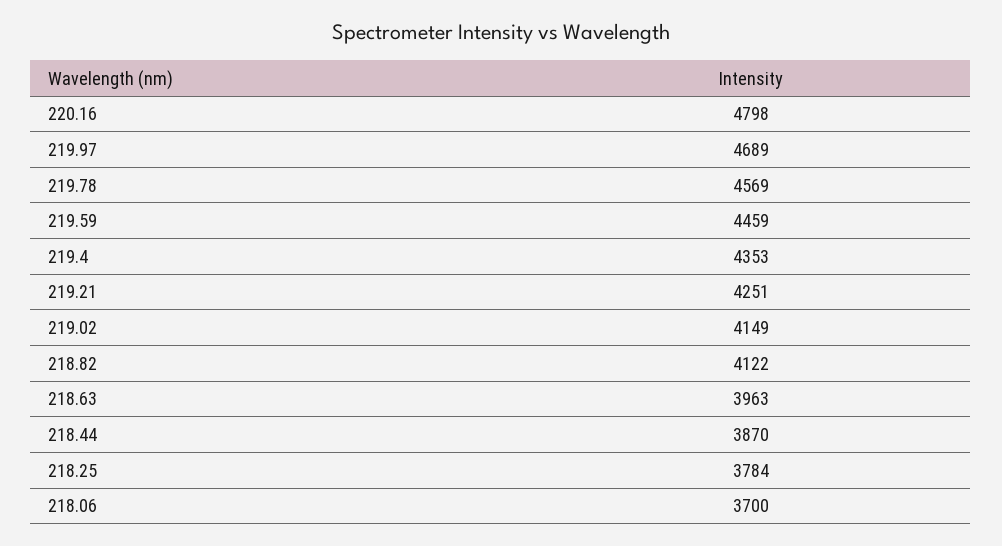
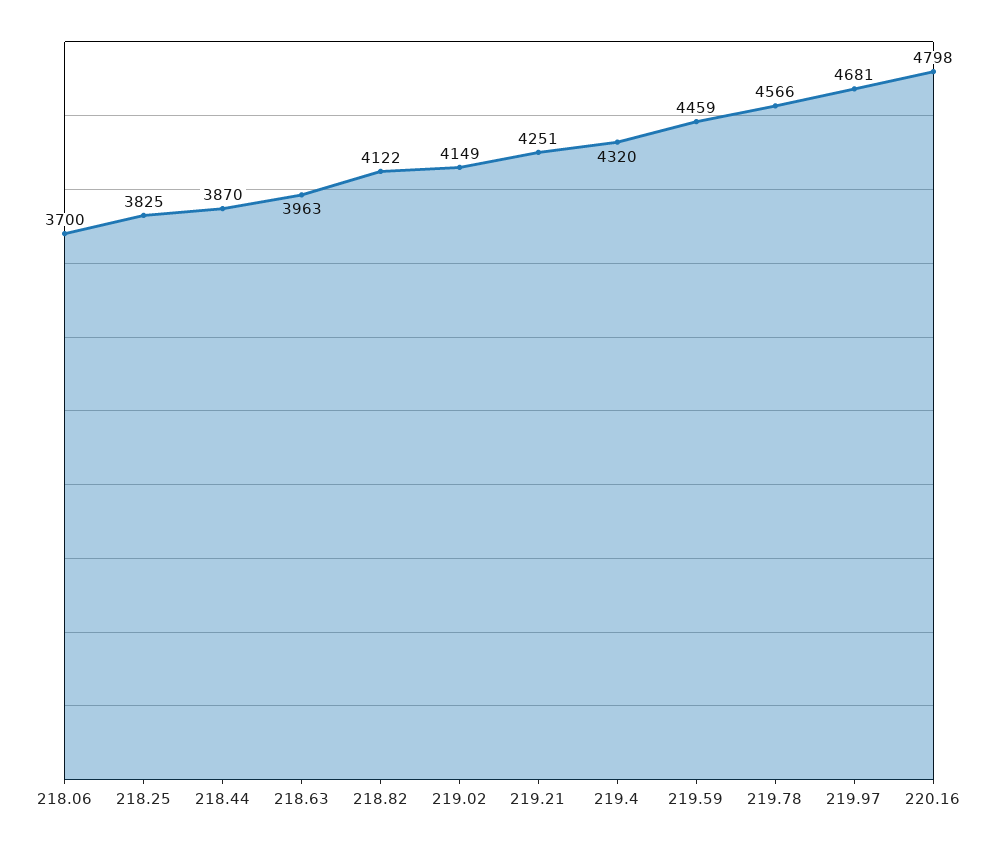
219.97: 4689 -> 4681
219.78: 4569 -> 4566
219.4: 4353 -> 4320
218.25: 3784 -> 3825

